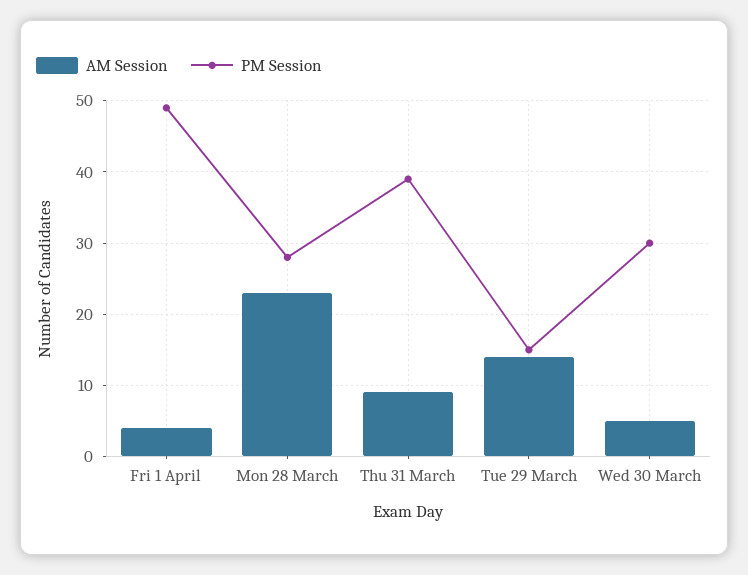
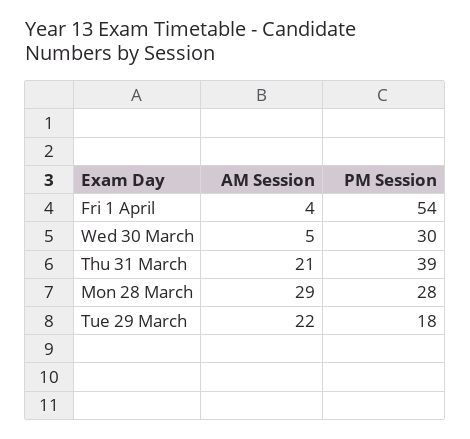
PM Session, Fri 1 April: 49 -> 54
AM Session, Mon 28 March: 23 -> 29
AM Session, Thu 31 March: 9 -> 21
AM Session, Tue 29 March: 14 -> 22
PM Session, Tue 29 March: 15 -> 18

